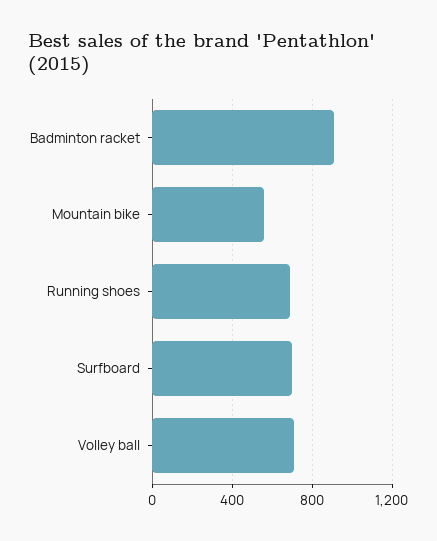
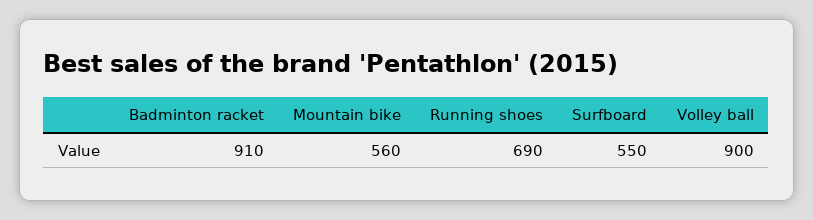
Surfboard: 700 -> 550
Volley ball: 700 -> 900

